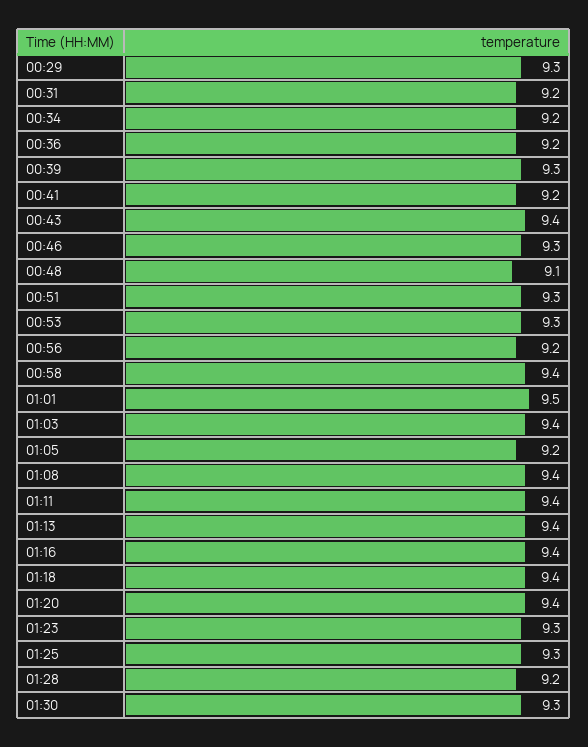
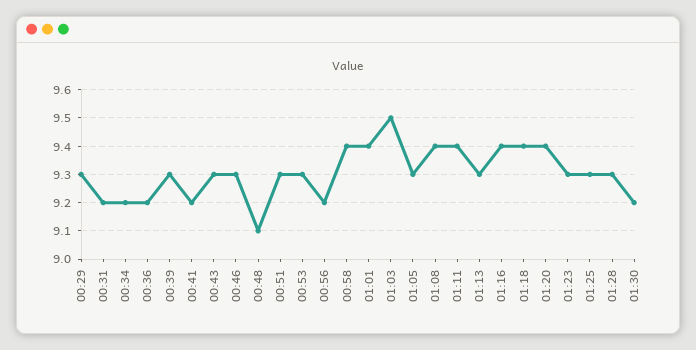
00:43: 9.4 -> 9.3
01:01: 9.5 -> 9.4
01:03: 9.4 -> 9.5
01:05: 9.2 -> 9.3
01:13: 9.4 -> 9.3
01:28: 9.2 -> 9.3
01:30: 9.3 -> 9.2

